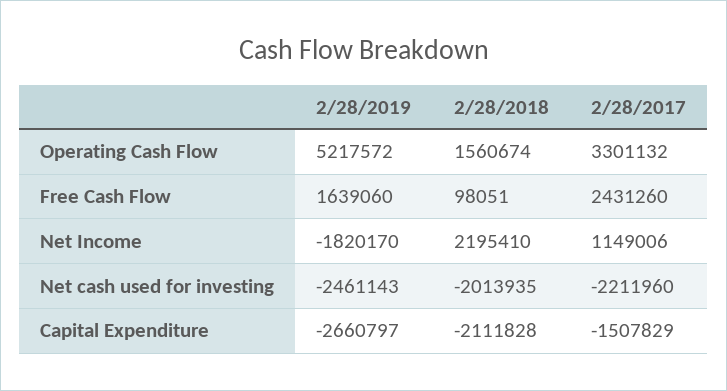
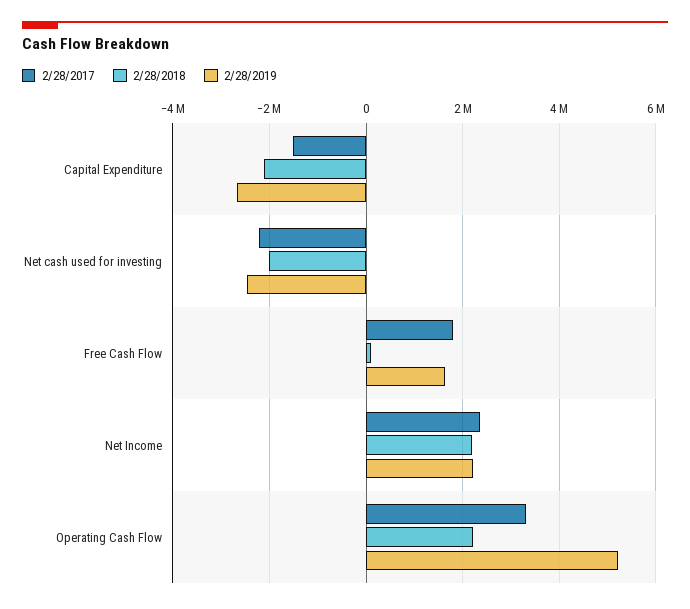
2/28/2018, Operating Cash Flow: 1560674 -> 2200000
2/28/2017, Free Cash Flow: 2431260 -> 1800000
2/28/2019, Net Income: -1820170 -> 2200000
2/28/2017, Net Income: 1149006 -> 2400000

